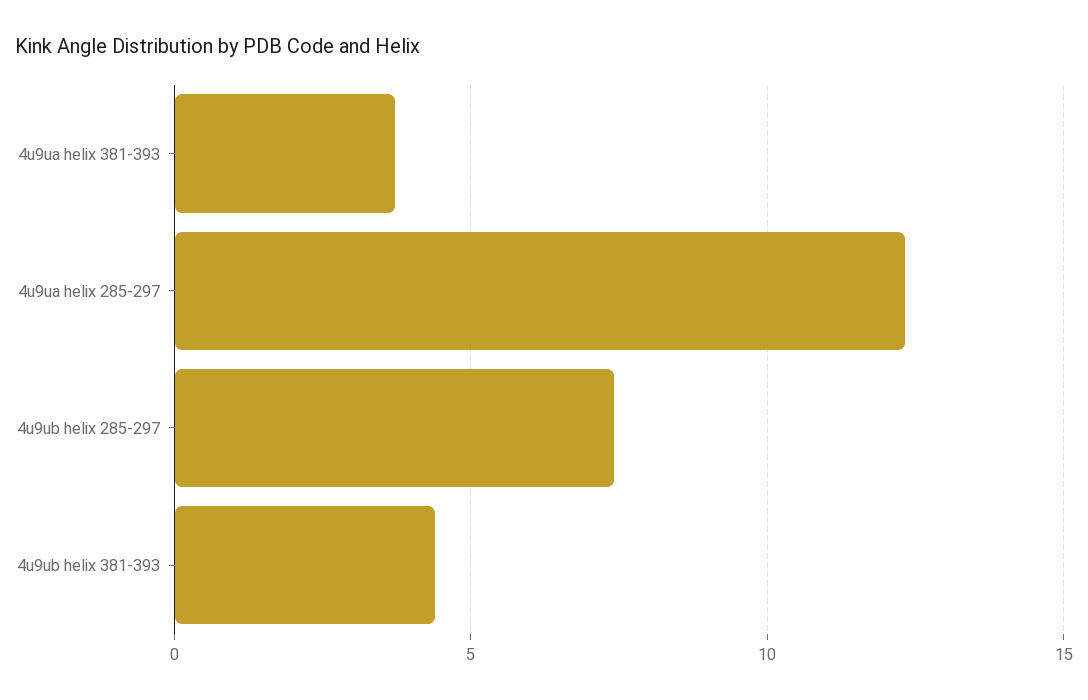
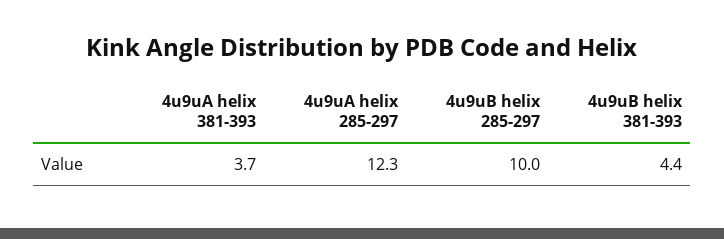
4u9ub helix 285-297: 7.5 -> 10

